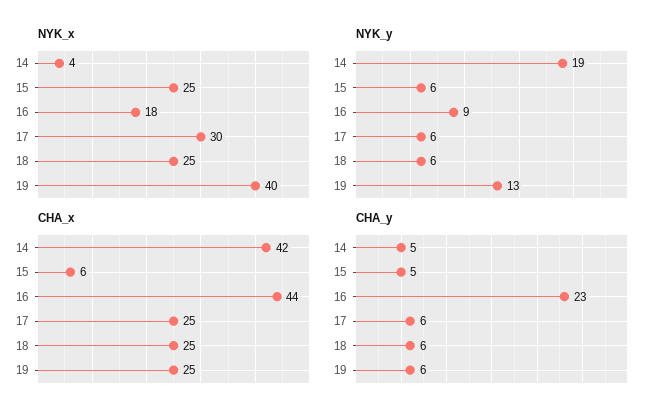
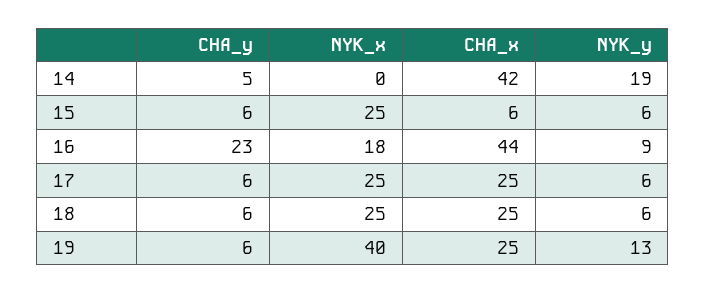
NYK_x, 14: 4 -> 0
NYK_x, 17: 30 -> 25
CHA_y, 15: 5 -> 6

